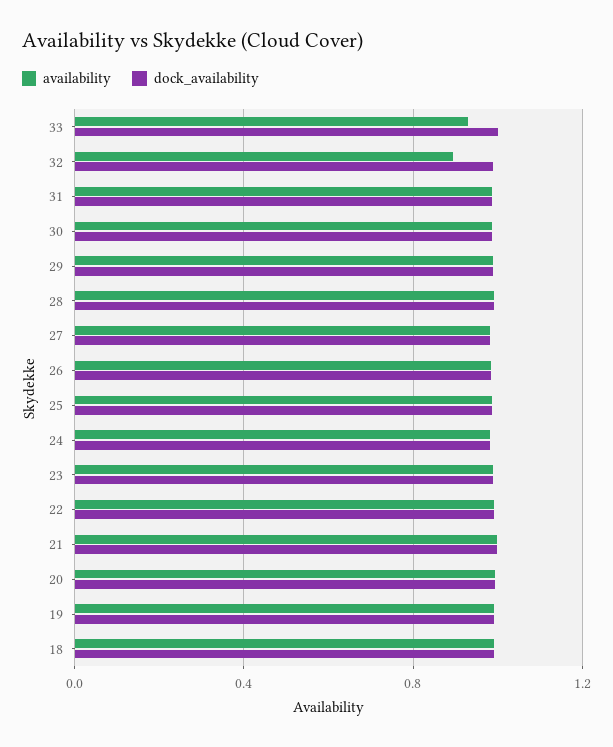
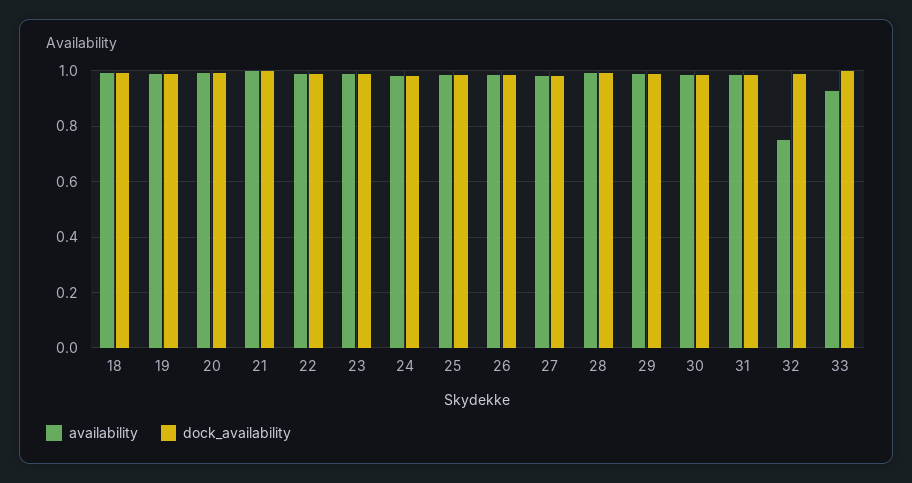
availability, 32: 0.9 -> 0.75

